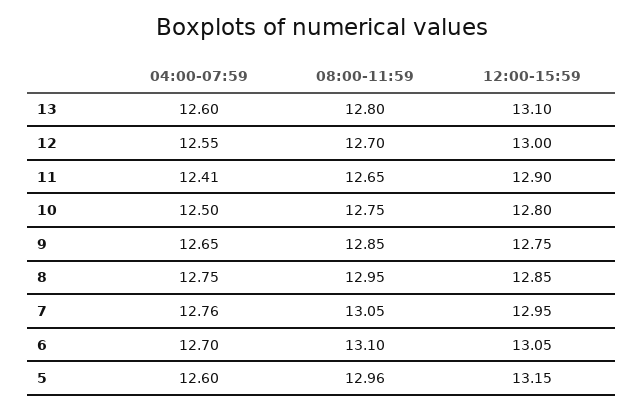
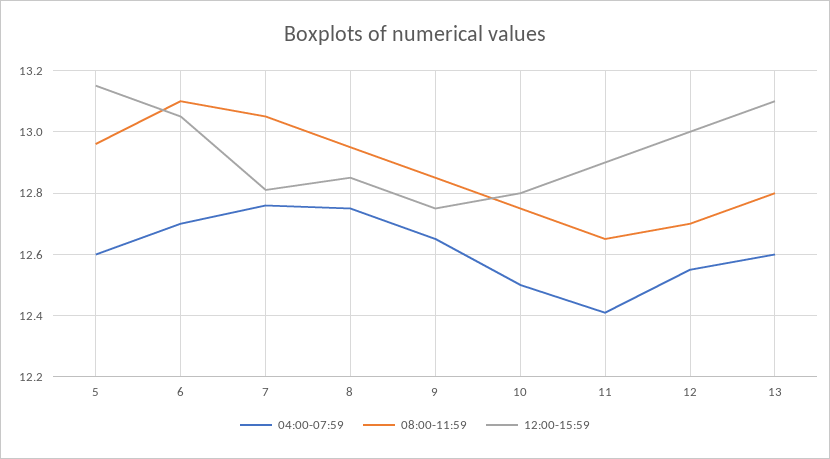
12:00-15:59, 7: 12.95 -> 12.8

